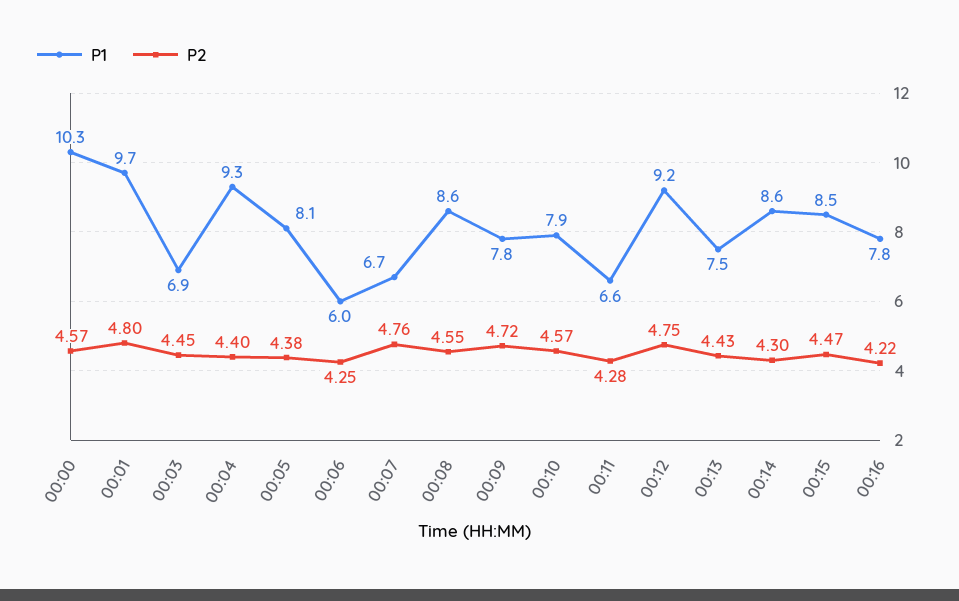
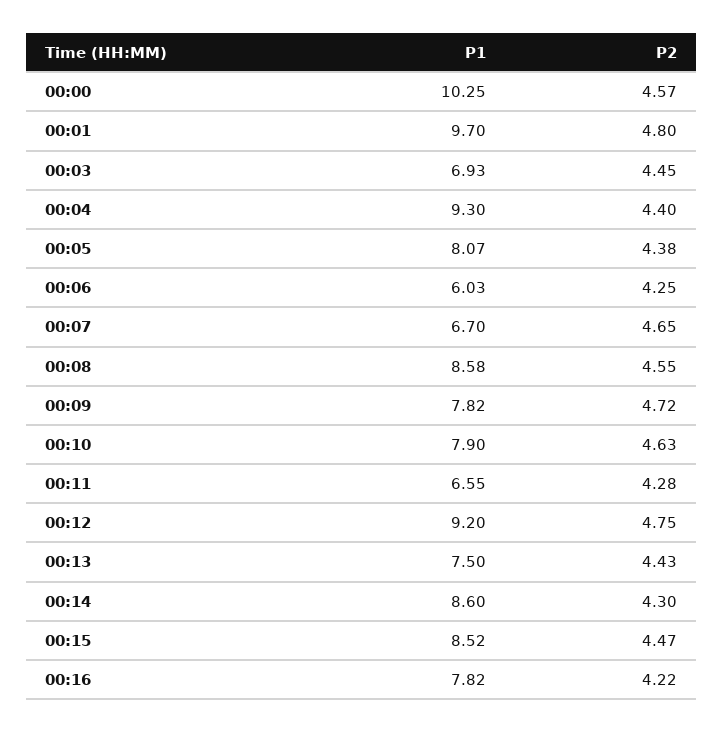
P2, 00:07: 4.76 -> 4.65
P2, 00:10: 4.57 -> 4.63

